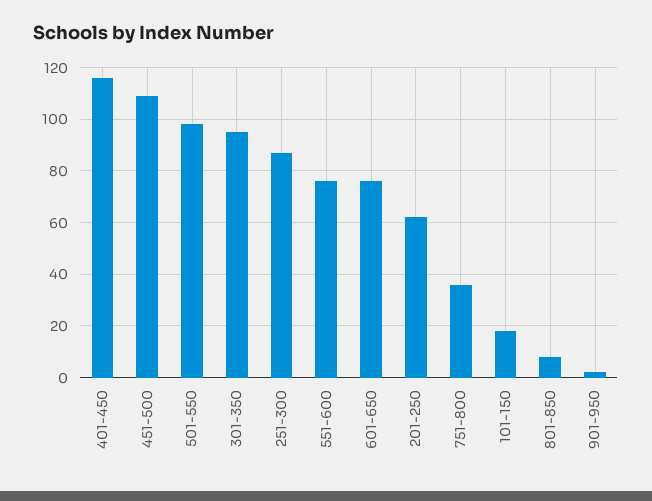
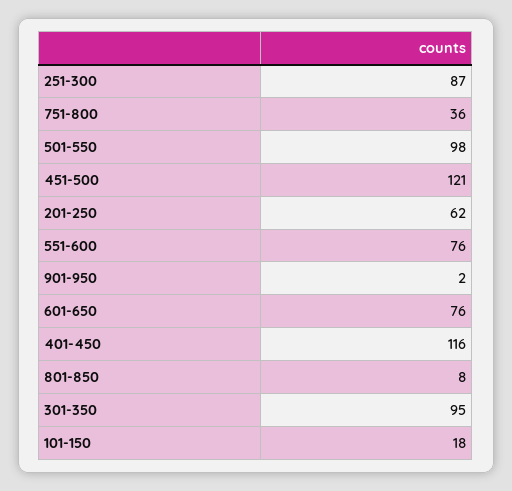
451-500: 110 -> 121

